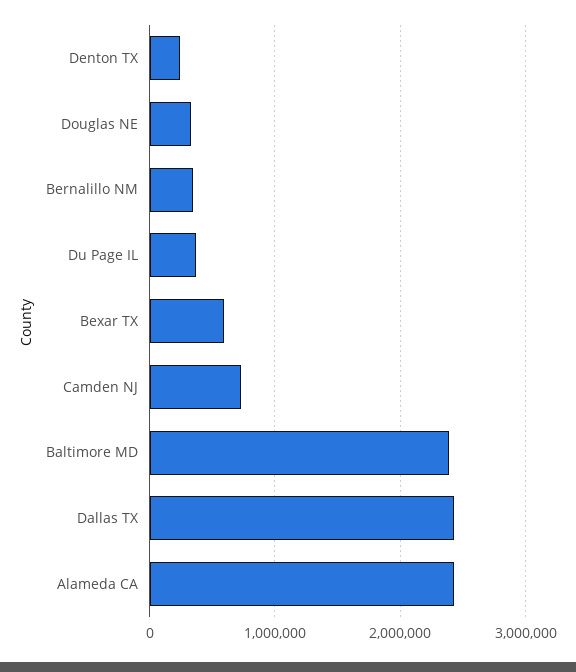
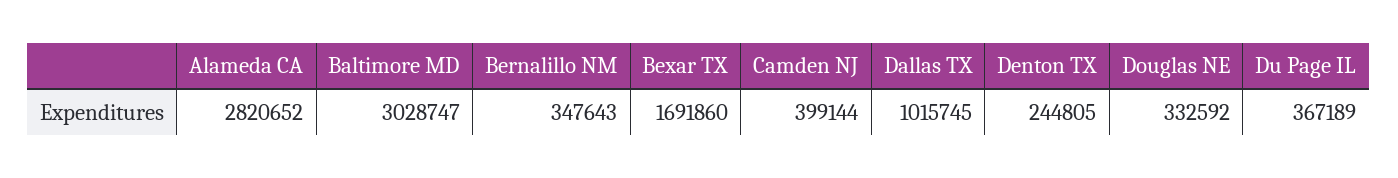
Bexar TX: 600000 -> 1691860
Camden NJ: 700000 -> 399144
Baltimore MD: 2400000 -> 3028747
Dallas TX: 2400000 -> 1015745
Alameda CA: 2400000 -> 2820652

